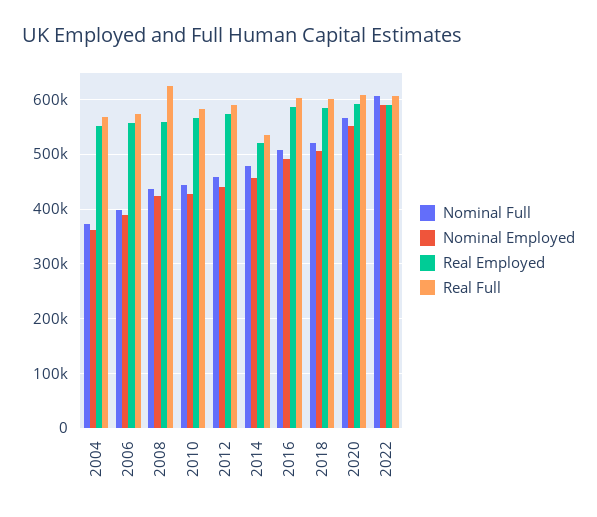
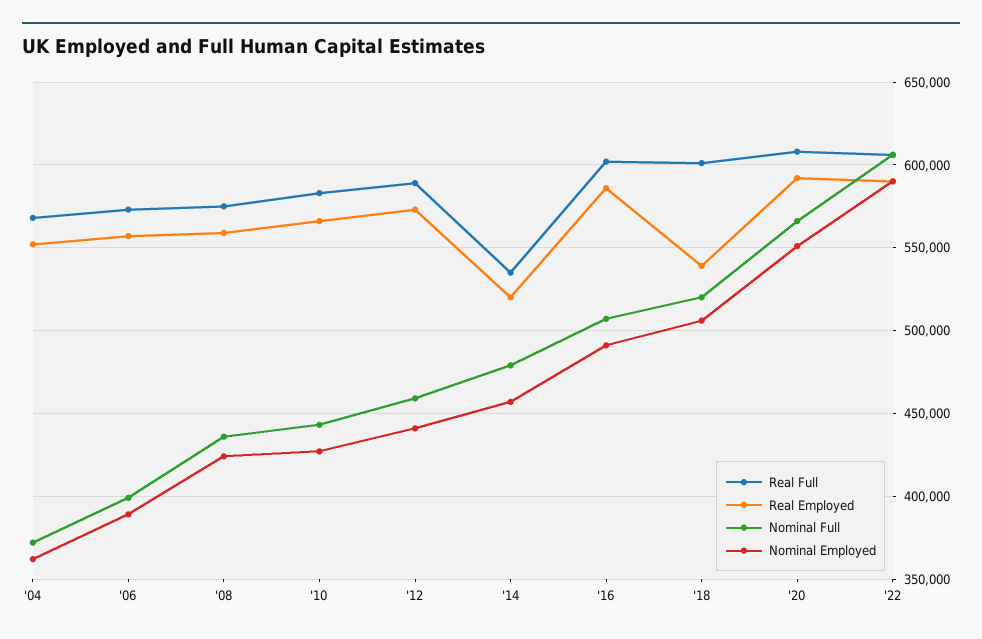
Real Full, 2008: 620000 -> 575000
Real Employed, 2018: 580000 -> 540000

